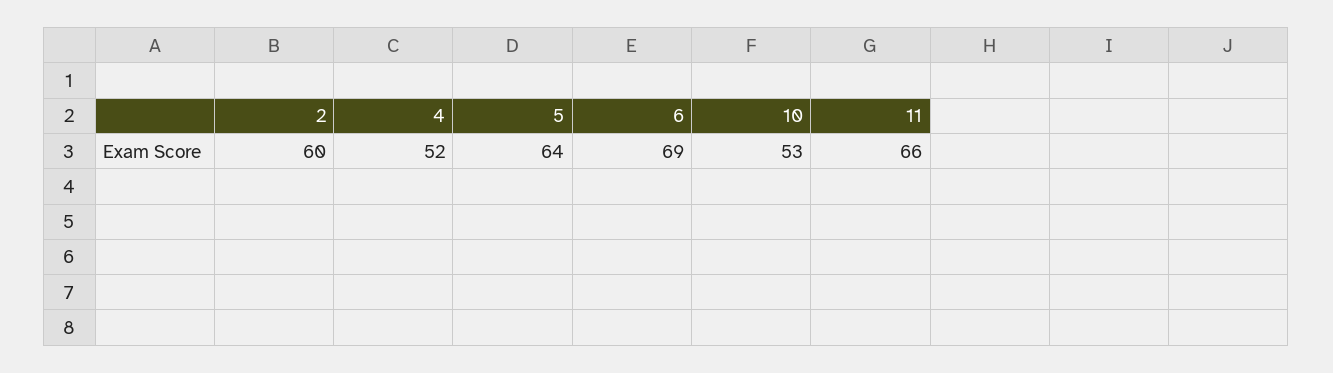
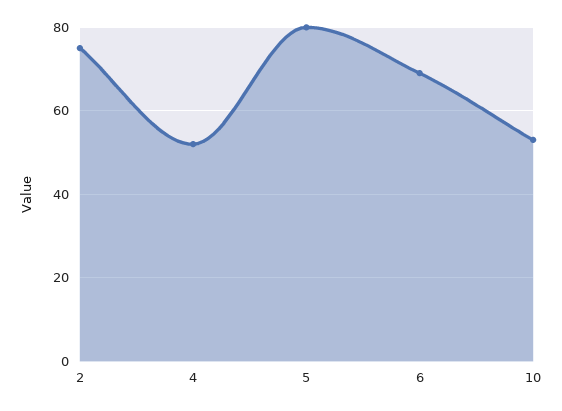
2: 60 -> 75
5: 64 -> 80
11: 66 -> none

